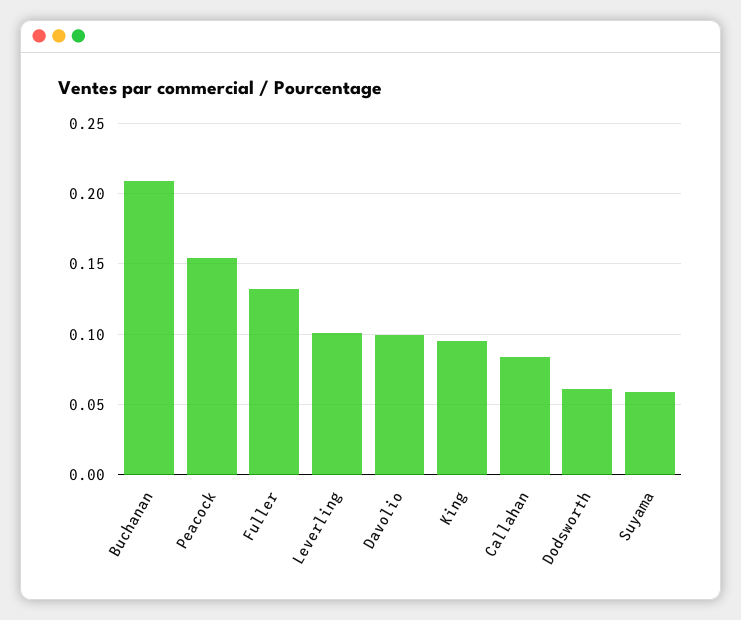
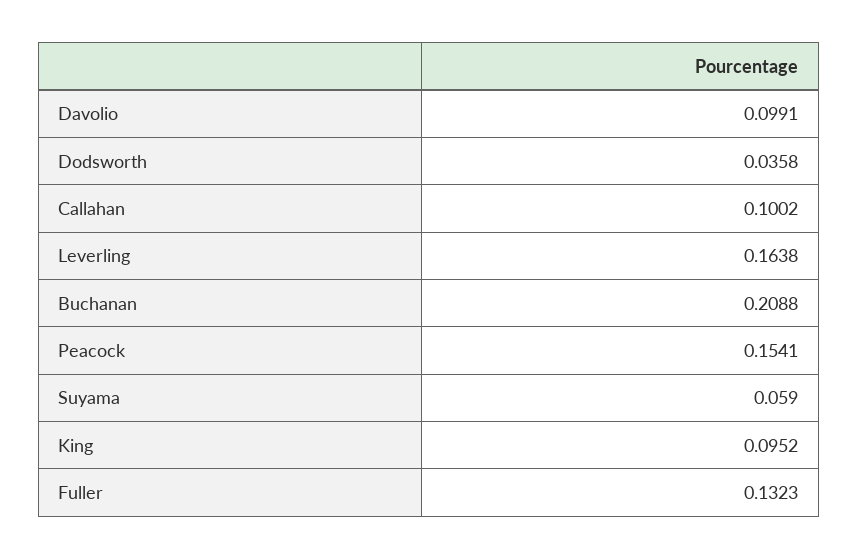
Leverling: 0.1 -> 0.1638
Callahan: 0.085 -> 0.1002
Dodsworth: 0.06 -> 0.0358

